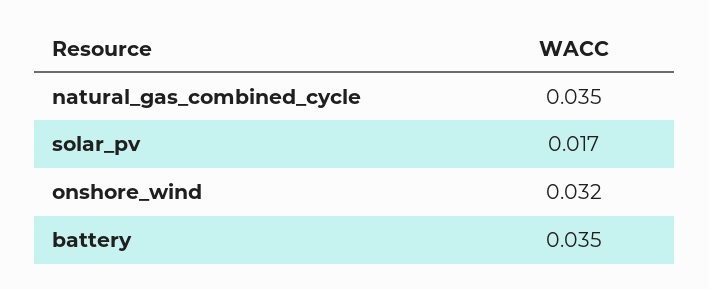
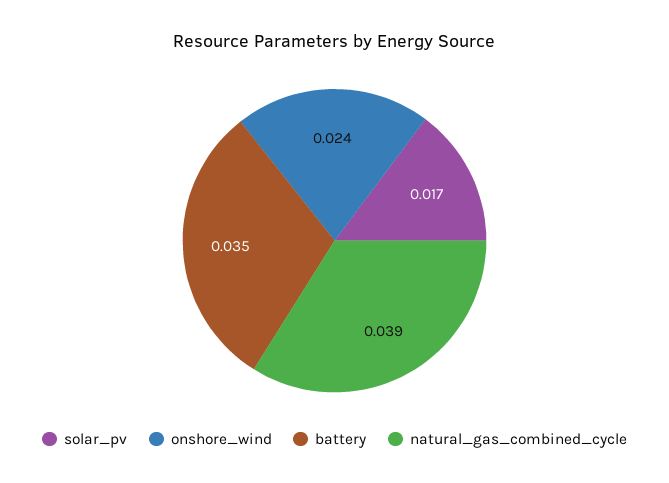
natural_gas_combined_cycle: 0.035 -> 0.039
onshore_wind: 0.032 -> 0.024

